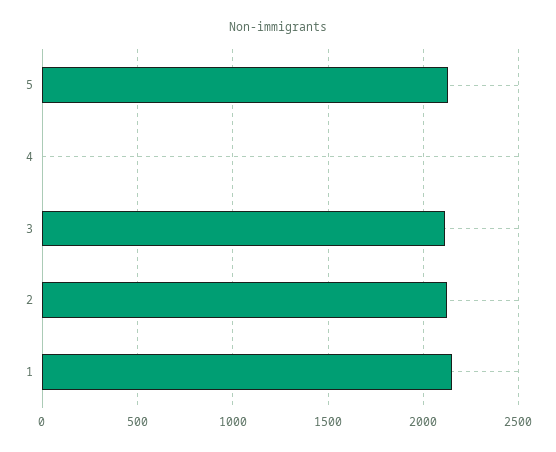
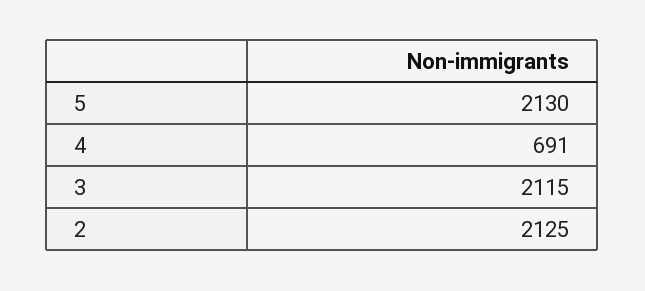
4: 0 -> 691
1: 2150 -> none

